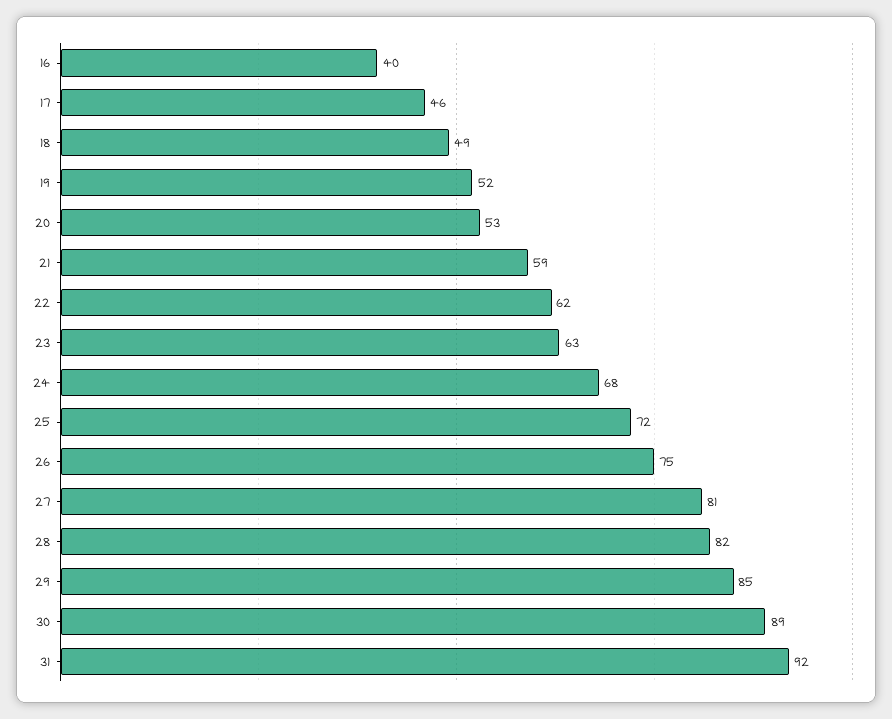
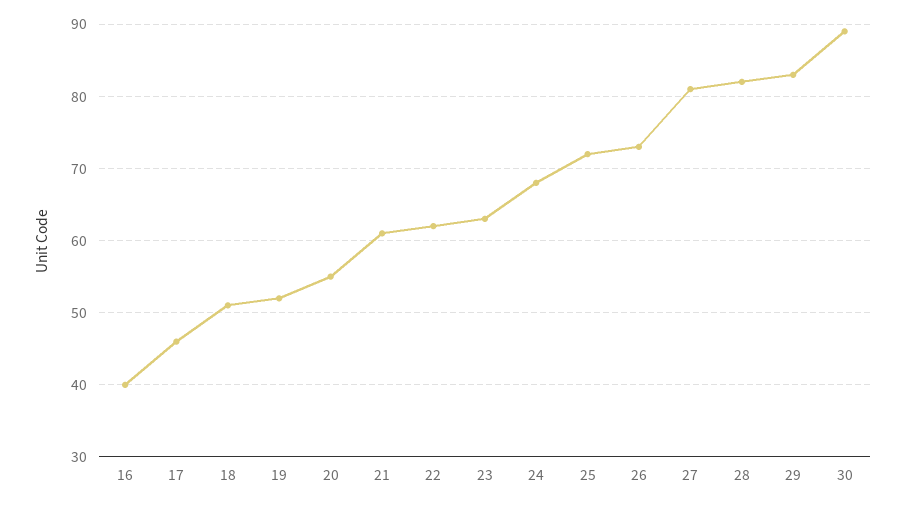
18: 49 -> 51
20: 53 -> 55
21: 59 -> 61
26: 75 -> 73
29: 85 -> 83
31: 92 -> none

